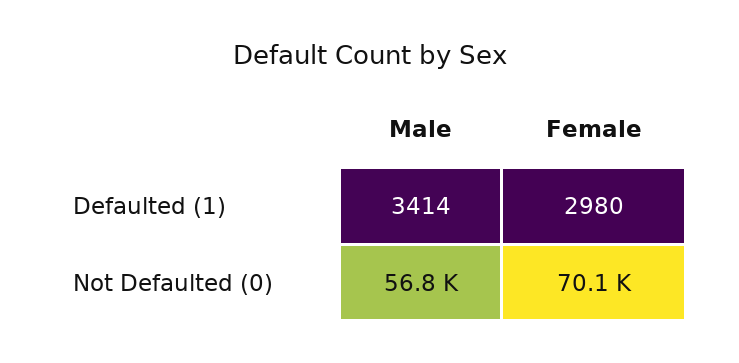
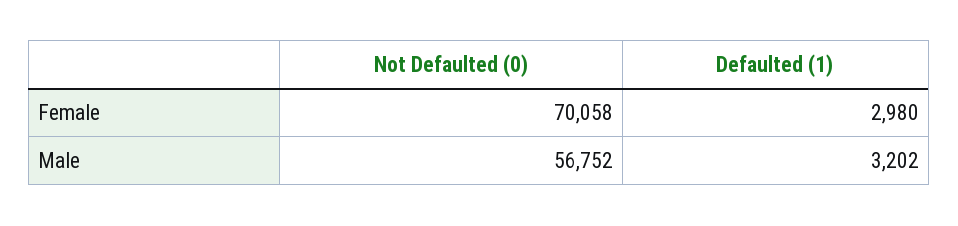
Male, Defaulted (1): 3414 -> 3202

